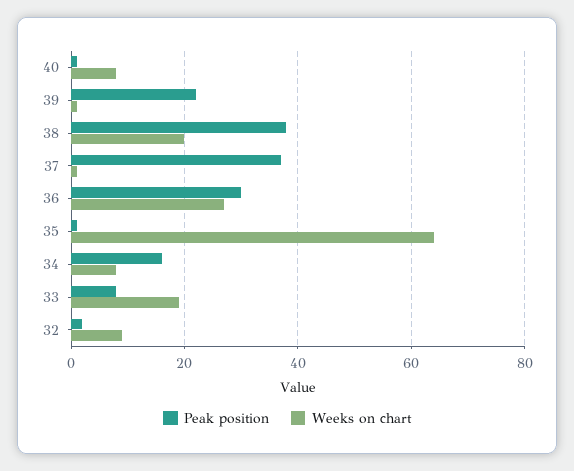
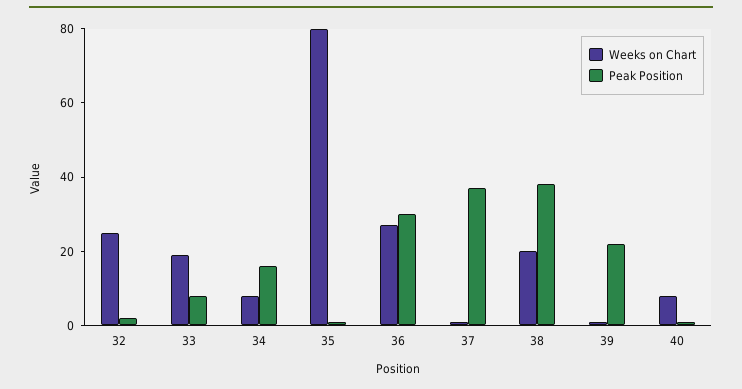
Weeks on chart, 35: 65 -> 80
Weeks on chart, 32: 10 -> 25

